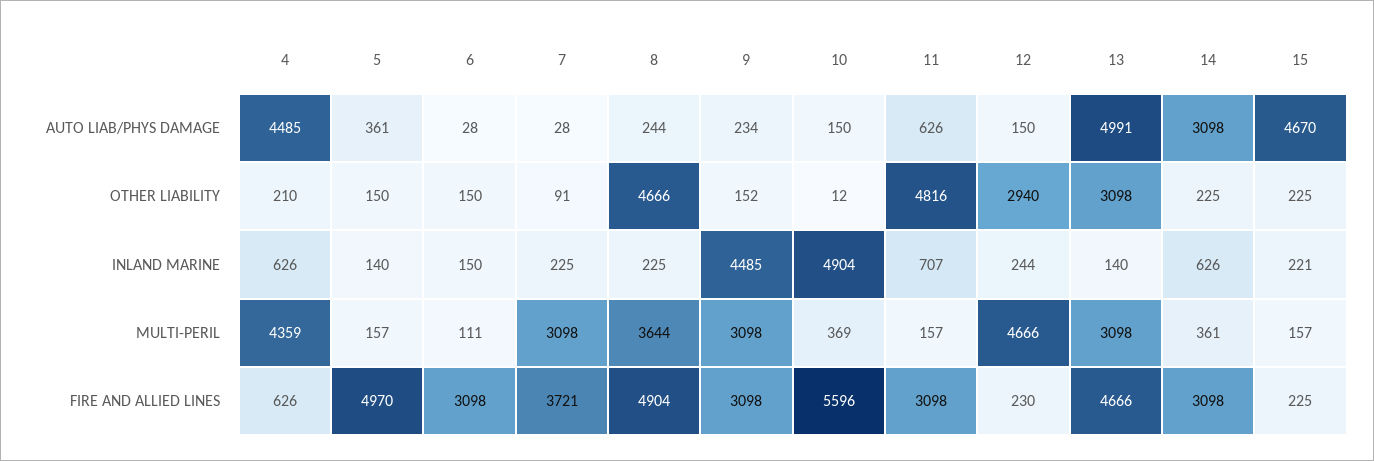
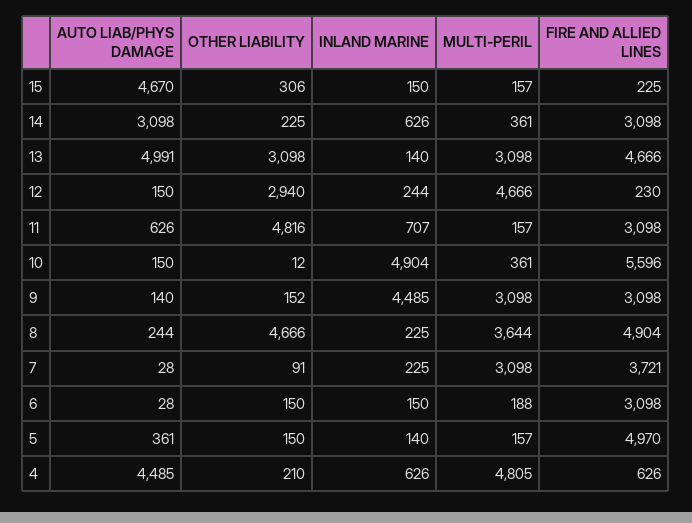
9, AUTO LIAB/PHYS DAMAGE: 234 -> 140
15, OTHER LIABILITY: 225 -> 306
15, INLAND MARINE: 221 -> 150
4, MULTI-PERIL: 4359 -> 4805
6, MULTI-PERIL: 111 -> 188
10, MULTI-PERIL: 369 -> 361

